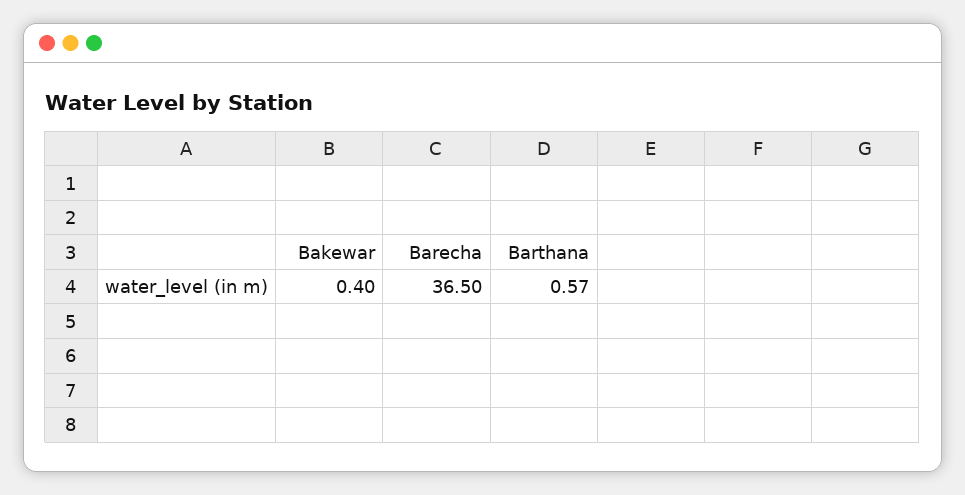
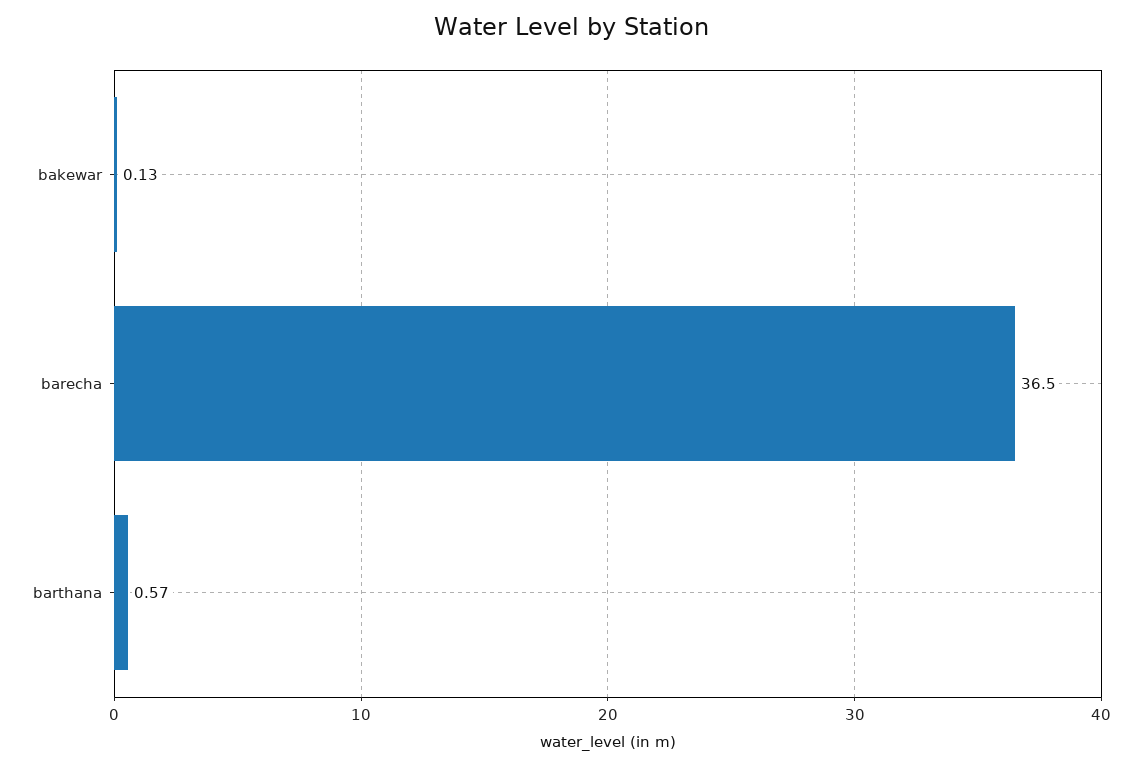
Bakewar: 0.4 -> 0.13

